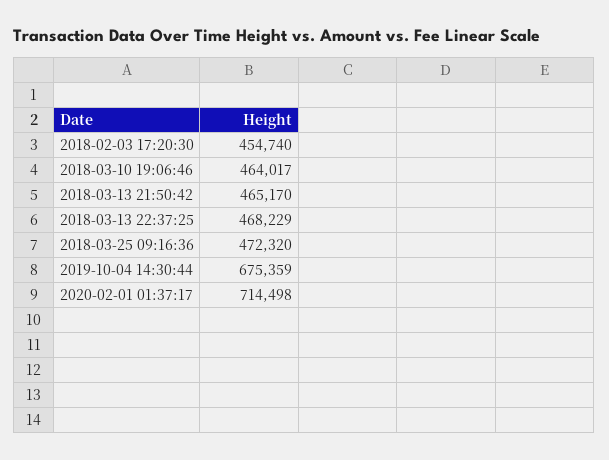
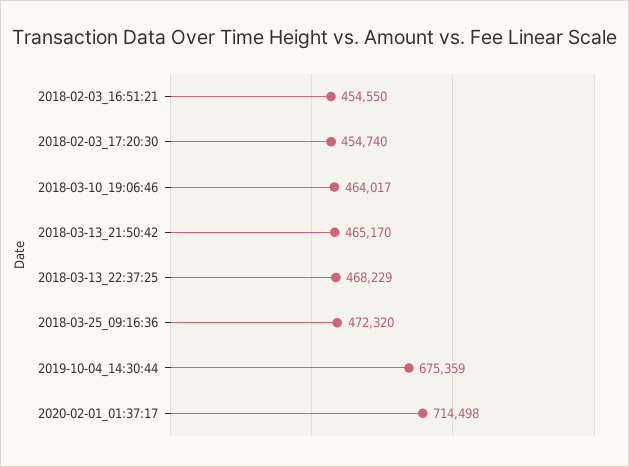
2018-02-03_16:51:21: none -> 454550

